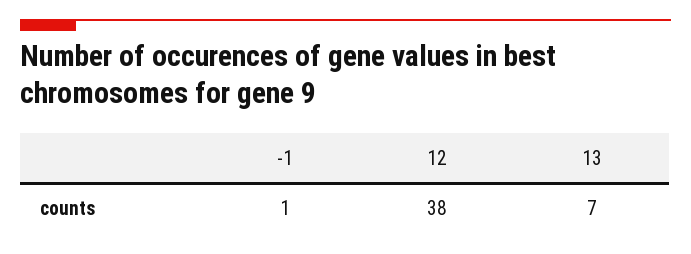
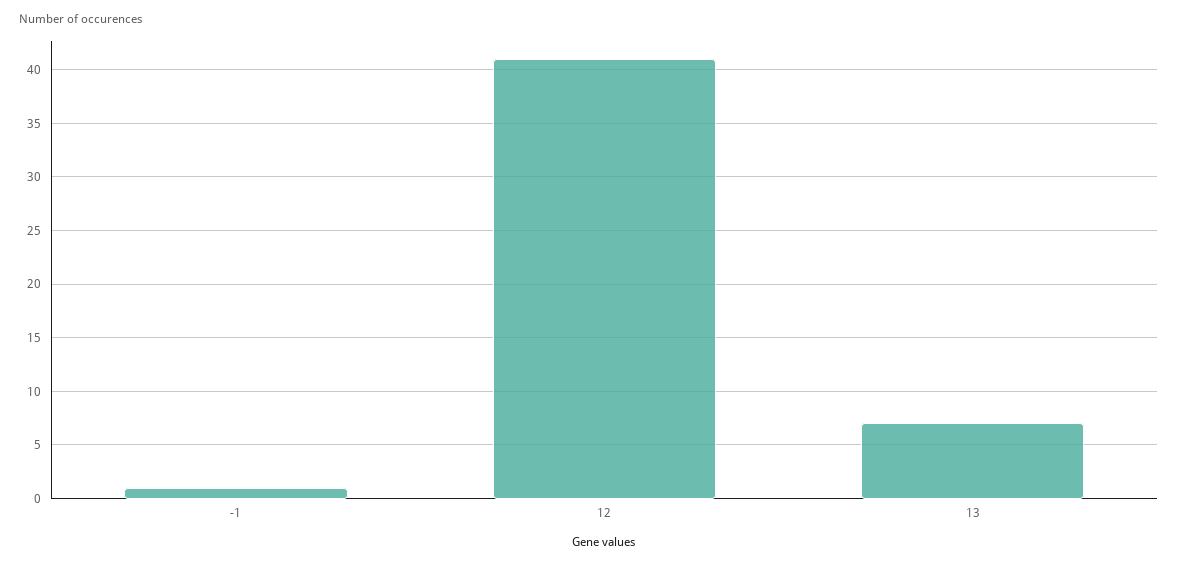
12: 38 -> 41

